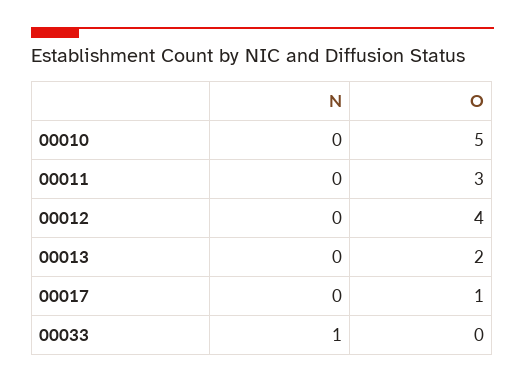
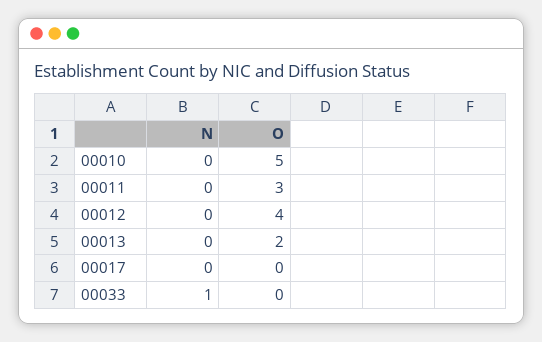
O, 00017: 1 -> 0

